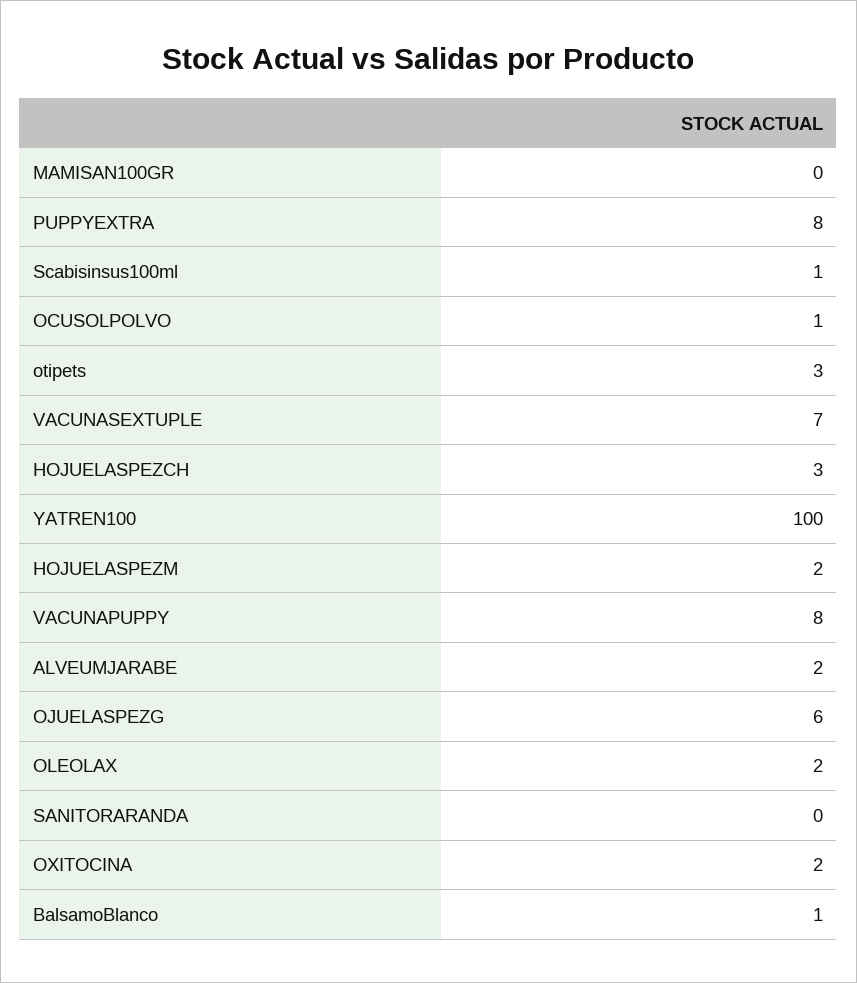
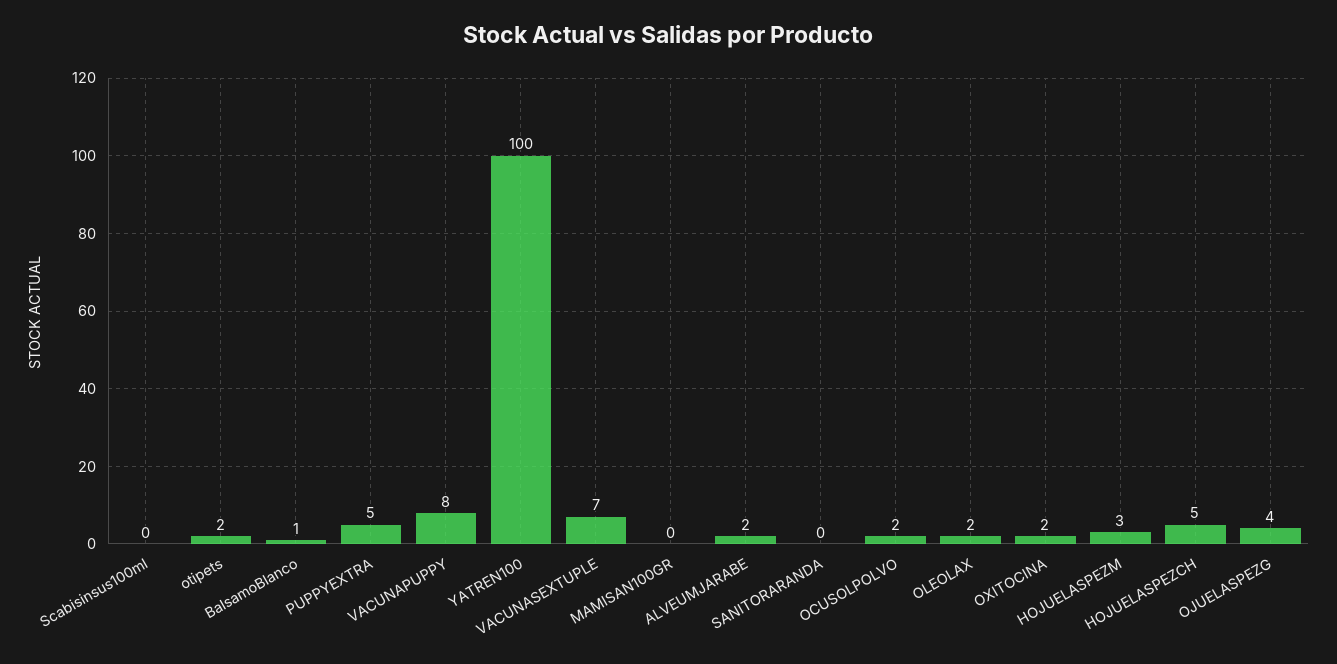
PUPPYEXTRA: 8 -> 5
Scabisinsus100ml: 1 -> 0
OCUSOLPOLVO: 1 -> 2
otipets: 3 -> 2
HOJUELASPEZCH: 3 -> 5
HOJUELASPEZM: 2 -> 3
OJUELASPEZG: 6 -> 4

